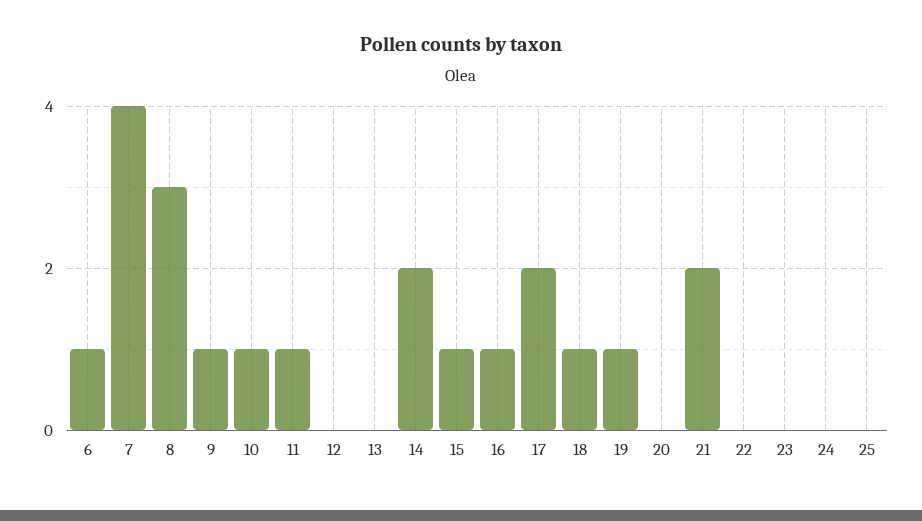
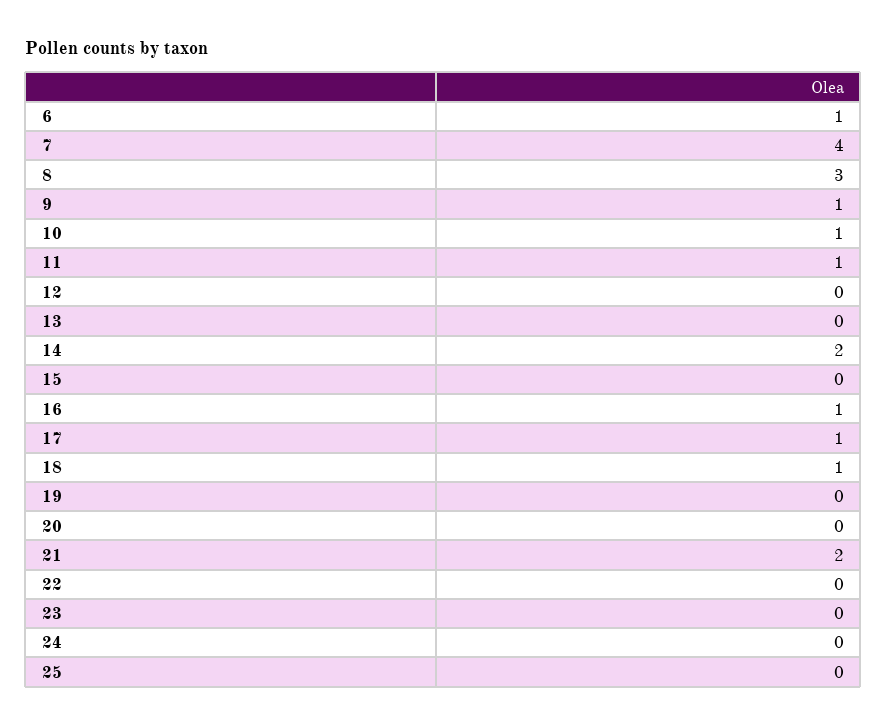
15: 1 -> 0
17: 2 -> 1
19: 1 -> 0

